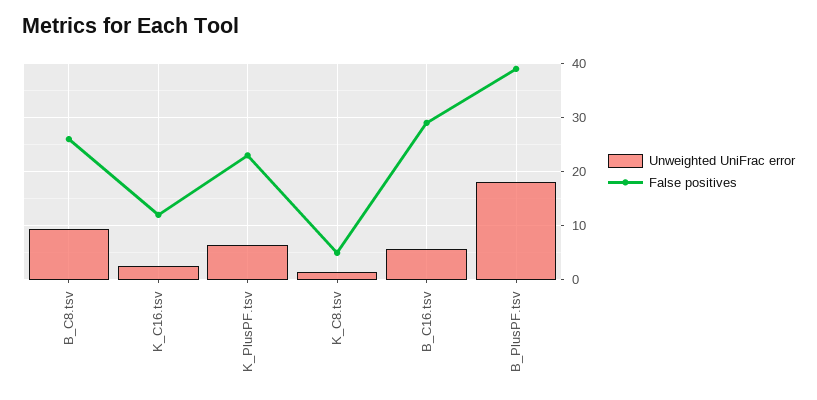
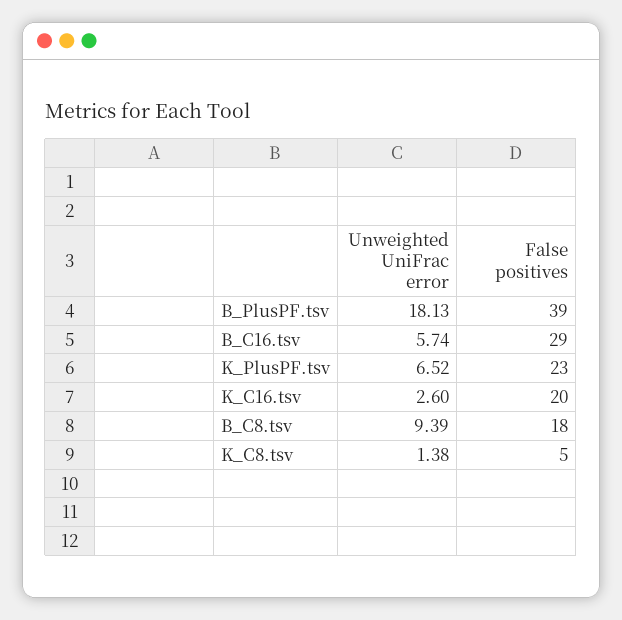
False positives, B_C8.tsv: 26 -> 18
False positives, K_C16.tsv: 12 -> 20

